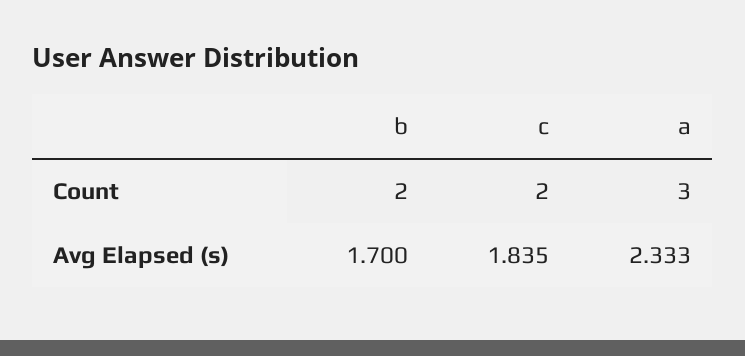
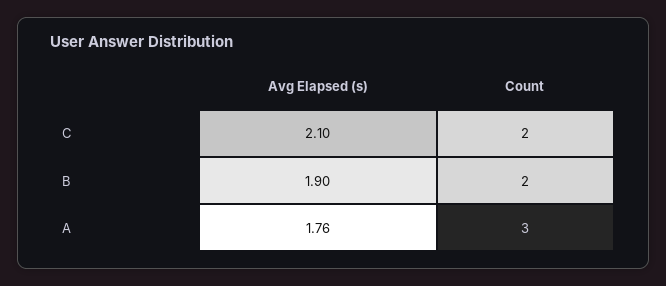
b, Avg Elapsed (s): 1.7 -> 1.9
c, Avg Elapsed (s): 1.835 -> 2.1
a, Avg Elapsed (s): 2.333 -> 1.76

